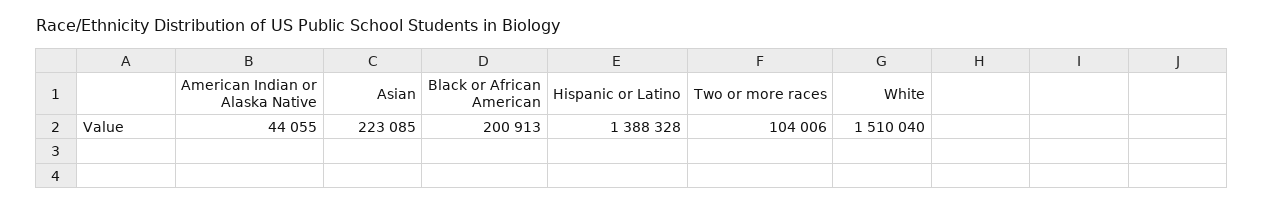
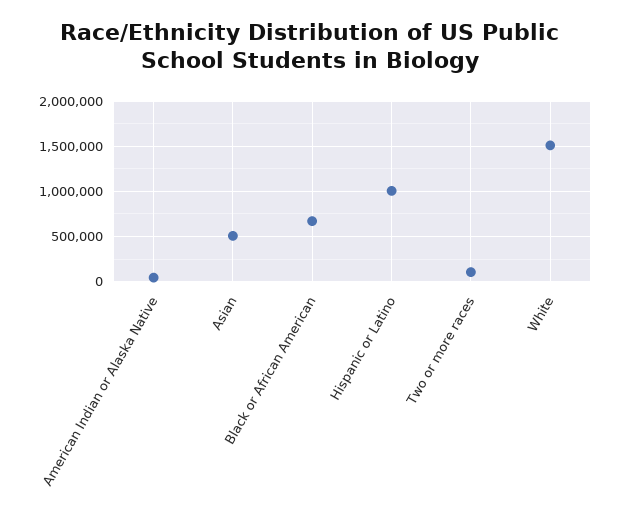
Asian: 223085 -> 500000
Black or African American: 200913 -> 700000
Hispanic or Latino: 1388328 -> 1000000

